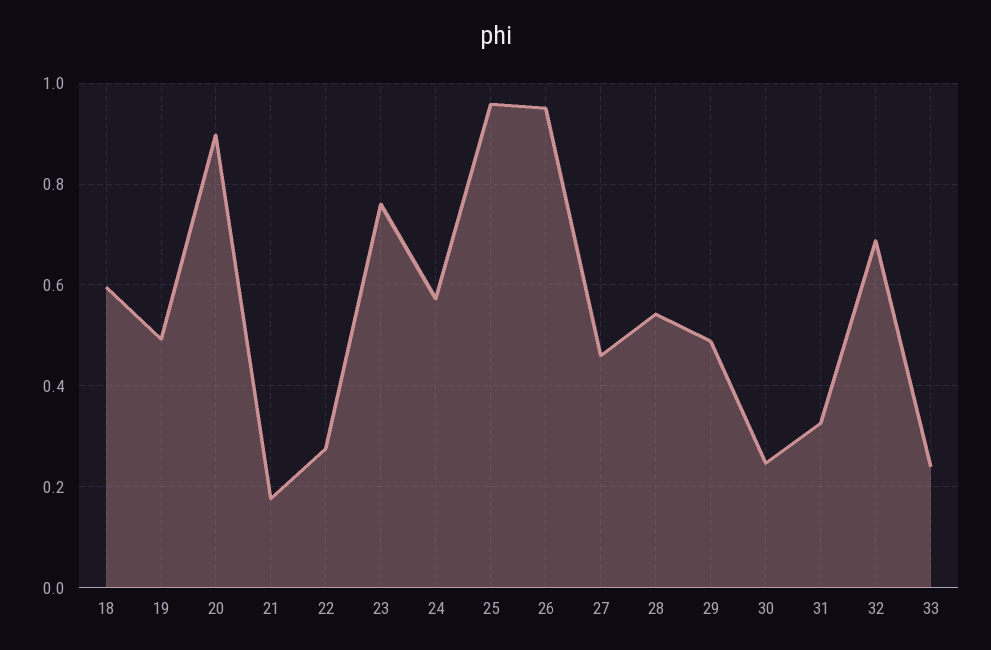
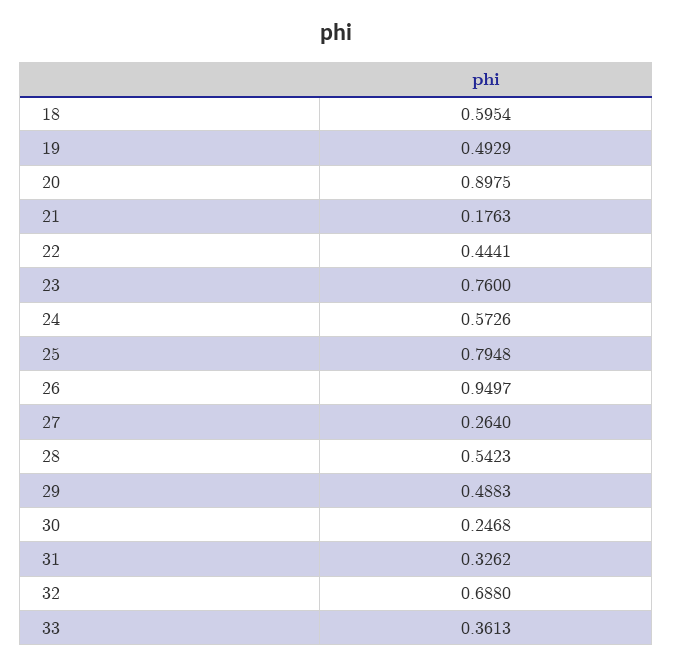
22: 0.28 -> 0.4441
25: 0.96 -> 0.7948
27: 0.46 -> 0.264
33: 0.24 -> 0.3613

